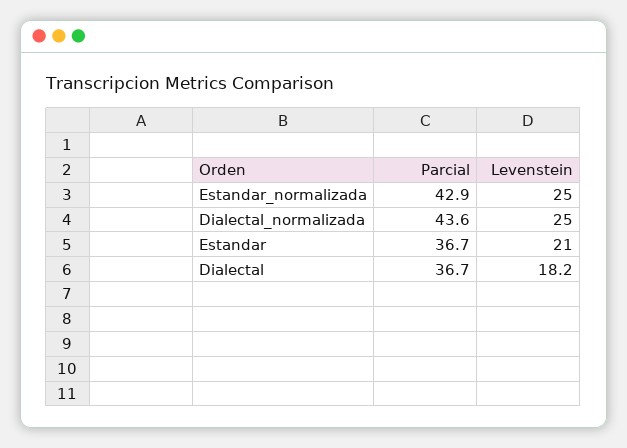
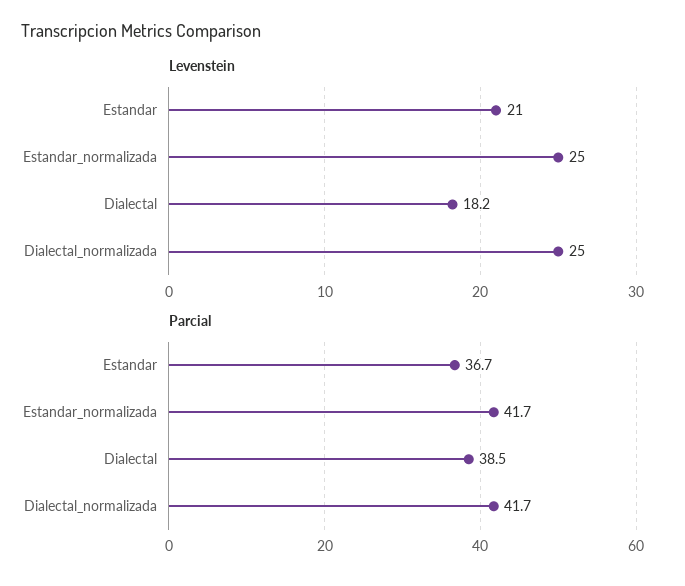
Parcial, Estandar_normalizada: 42.9 -> 41.7
Parcial, Dialectal_normalizada: 43.6 -> 41.7
Parcial, Dialectal: 36.7 -> 38.5

